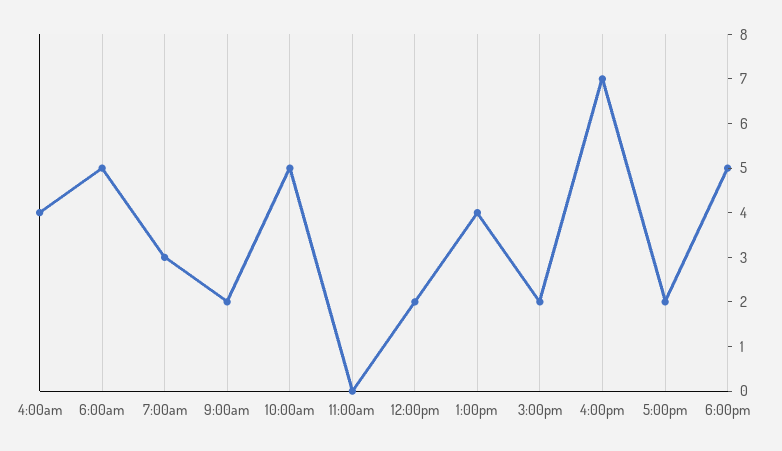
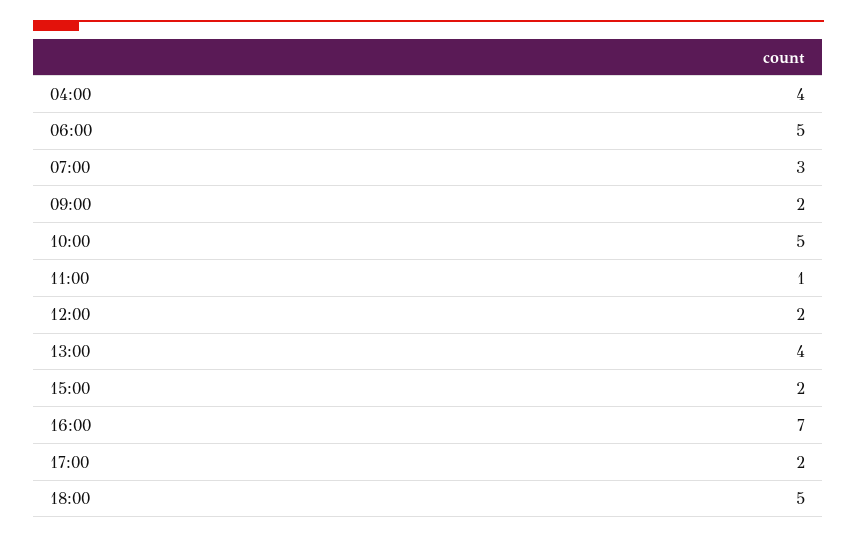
11:00am: 0 -> 1

